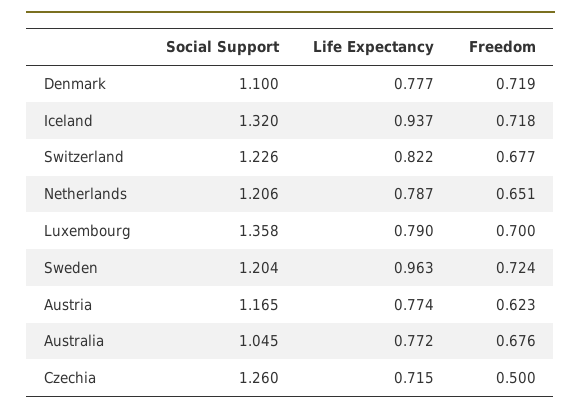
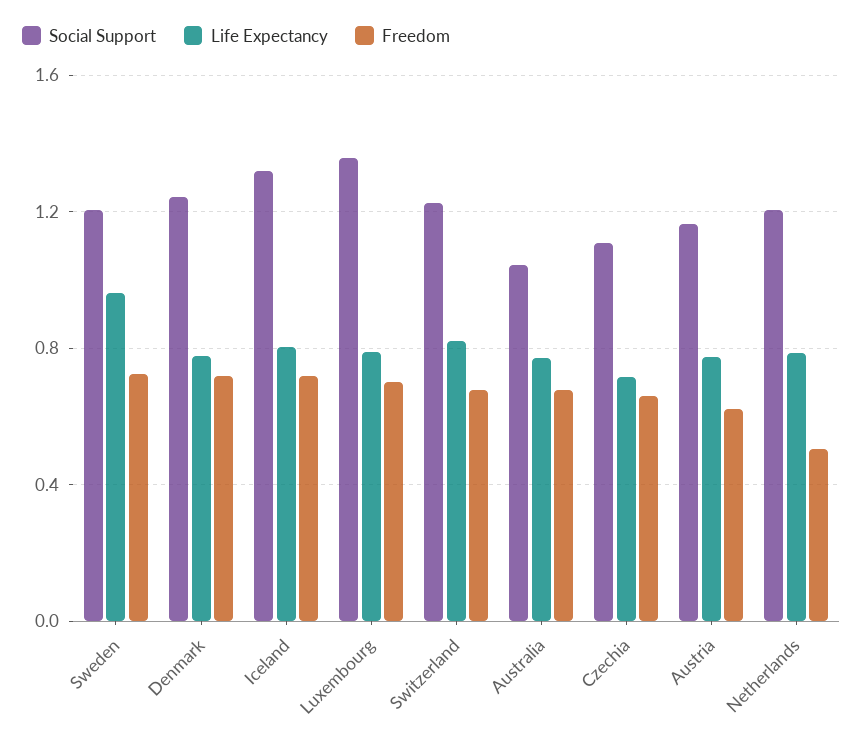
Social Support, Denmark: 1.1 -> 1.25
Life Expectancy, Iceland: 0.937 -> 0.8
Freedom, Netherlands: 0.651 -> 0.5
Social Support, Czechia: 1.26 -> 1.1
Freedom, Czechia: 0.5 -> 0.65

